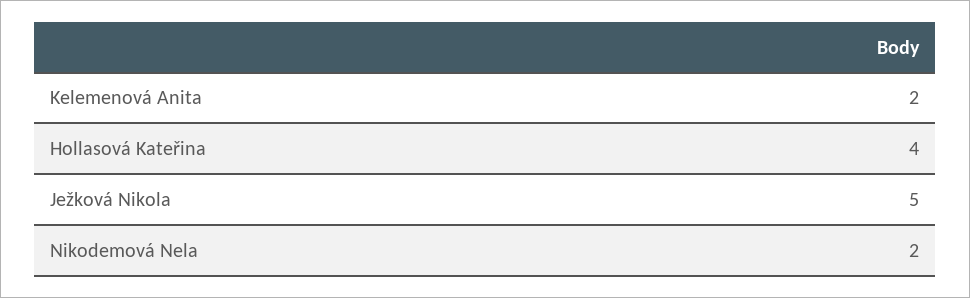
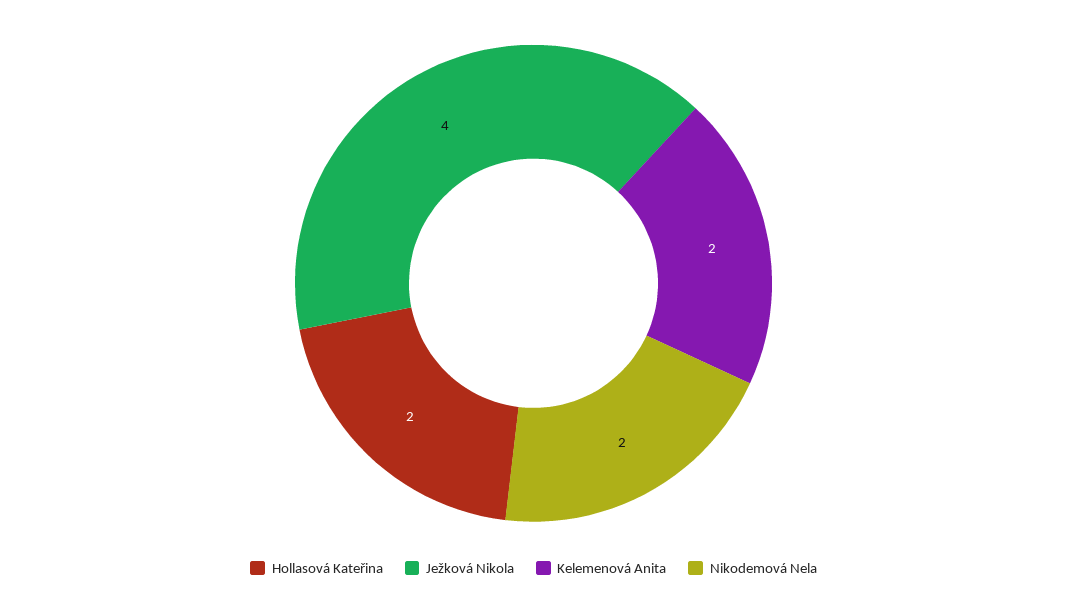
Hollasová Kateřina: 4 -> 2
Ježková Nikola: 5 -> 4

